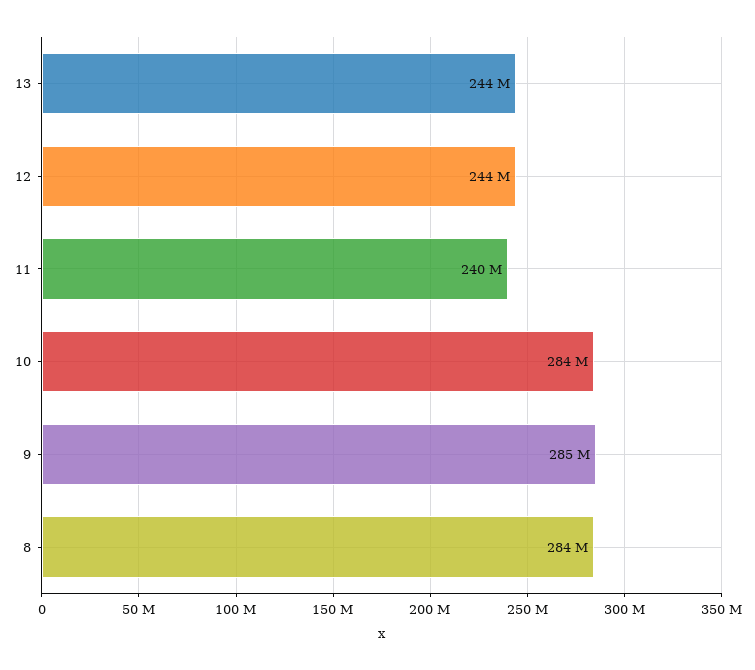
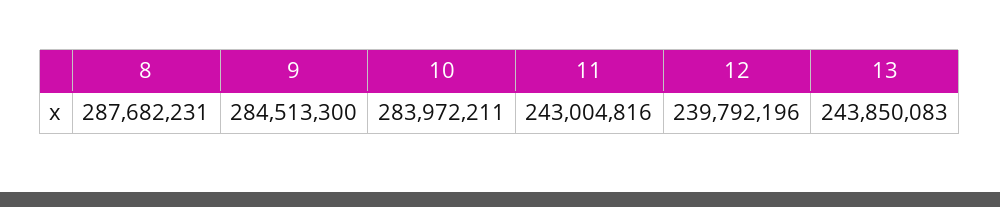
12: 244000000 -> 239792196
11: 240000000 -> 243004816
8: 284000000 -> 287682231

